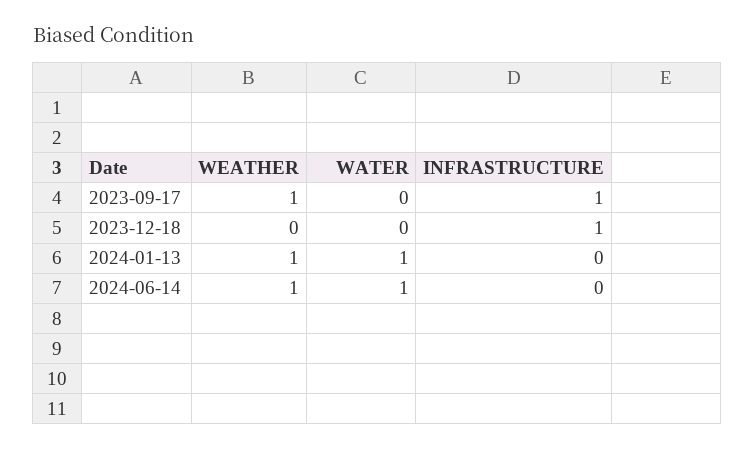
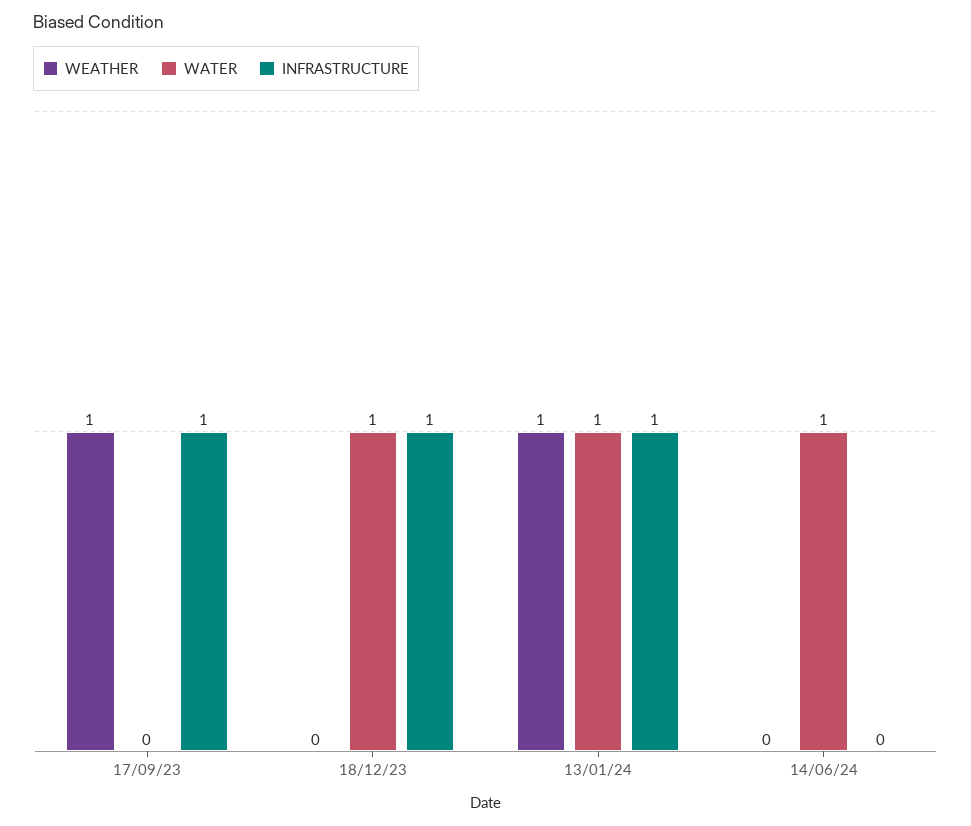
WATER, 2023-12-18: 0 -> 1
INFRASTRUCTURE, 2024-01-13: 0 -> 1
WEATHER, 2024-06-14: 1 -> 0

